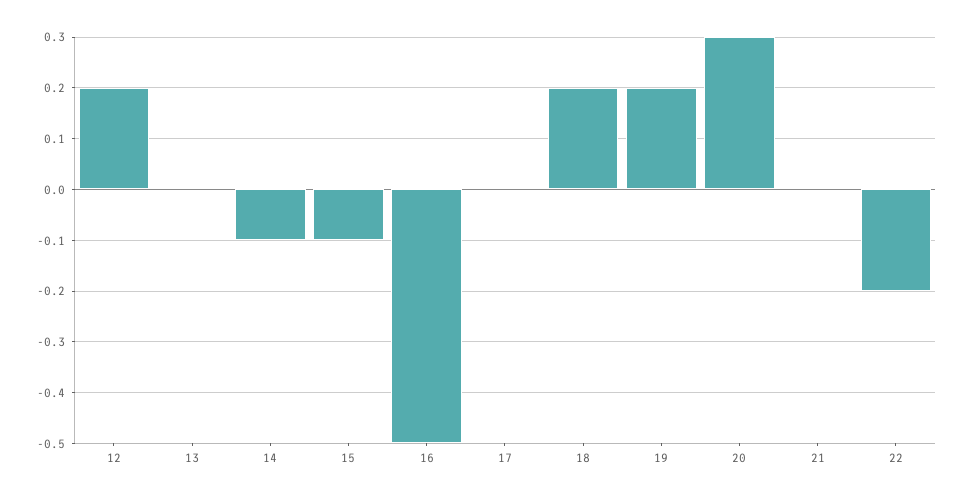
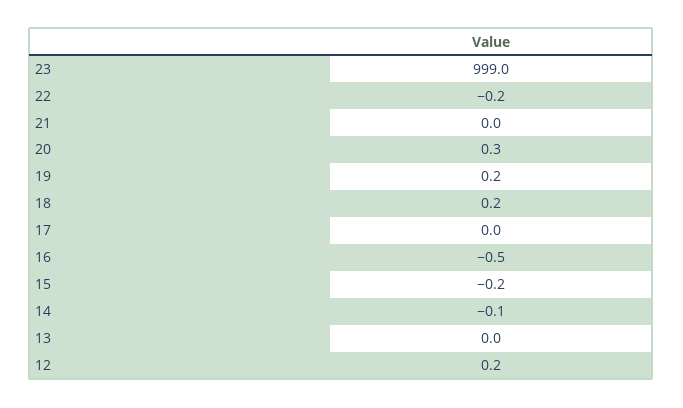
15: -0.1 -> -0.2
23: none -> 999

